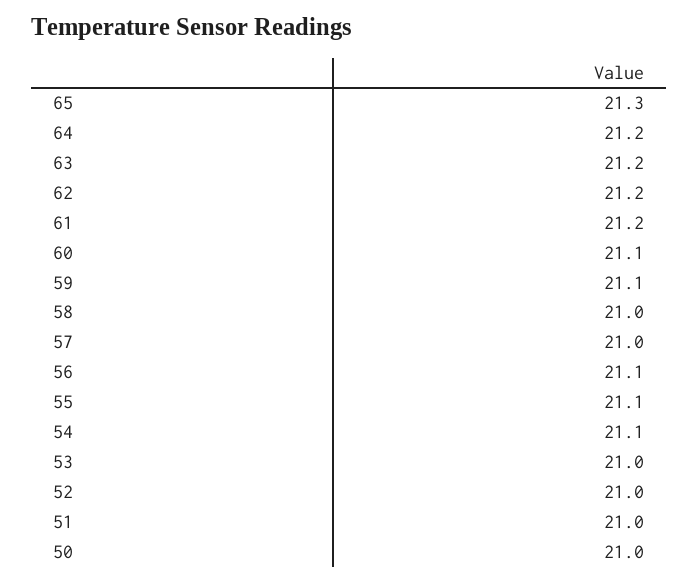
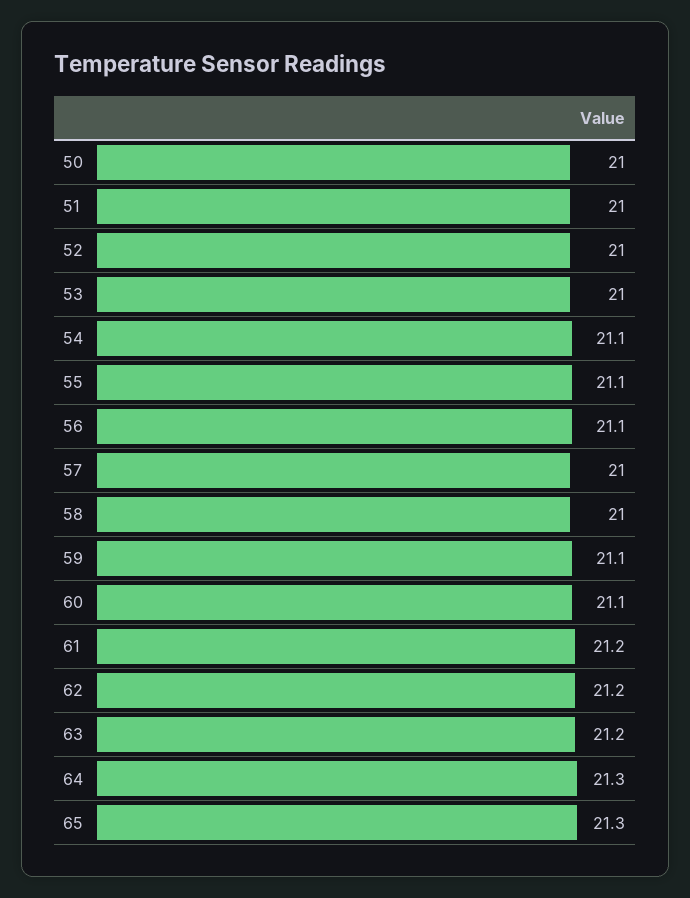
64: 21.2 -> 21.3

